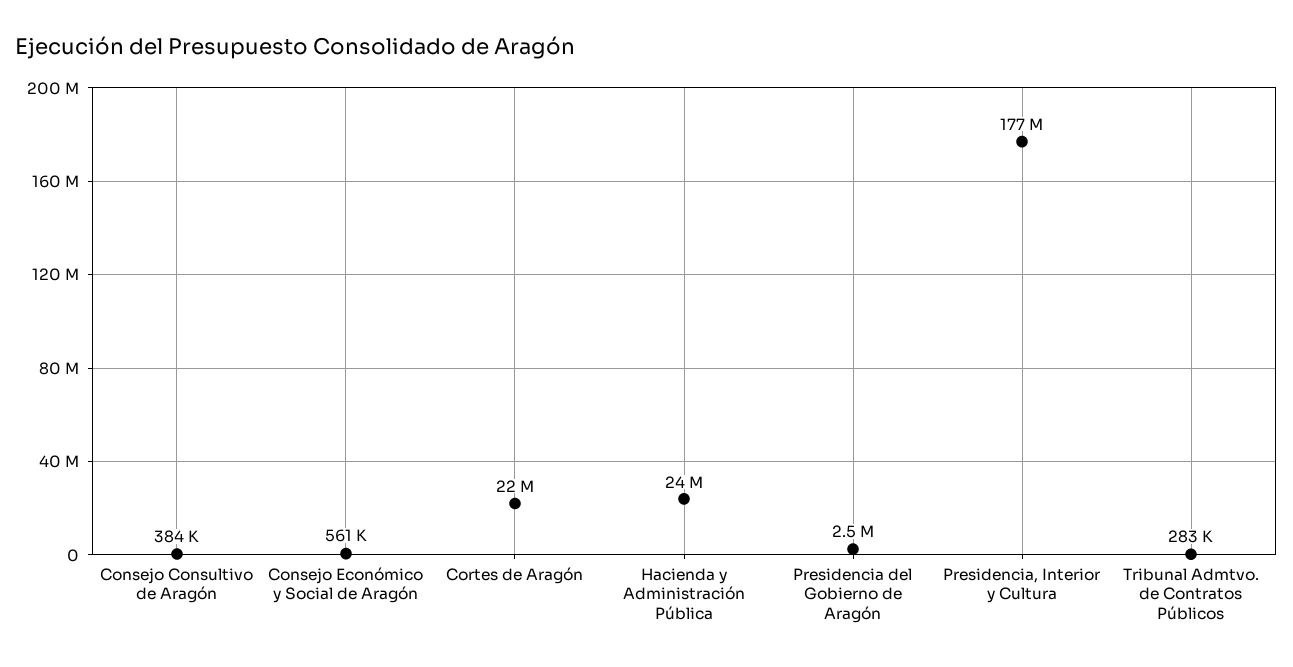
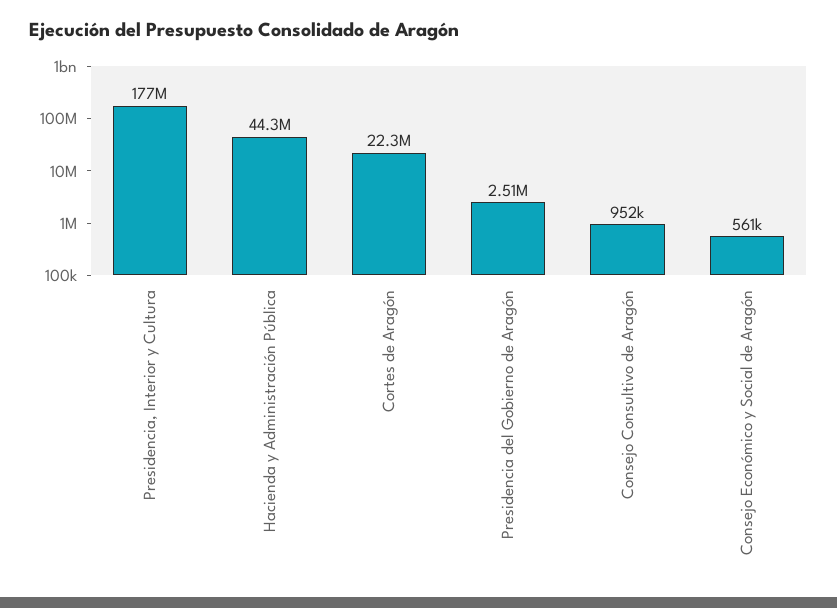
Consejo Consultivo de Aragón: 384000 -> 952000
Hacienda y Administración Pública: 24000000 -> 44300000
Tribunal Admtvo. de Contratos Públicos: 283000 -> none

